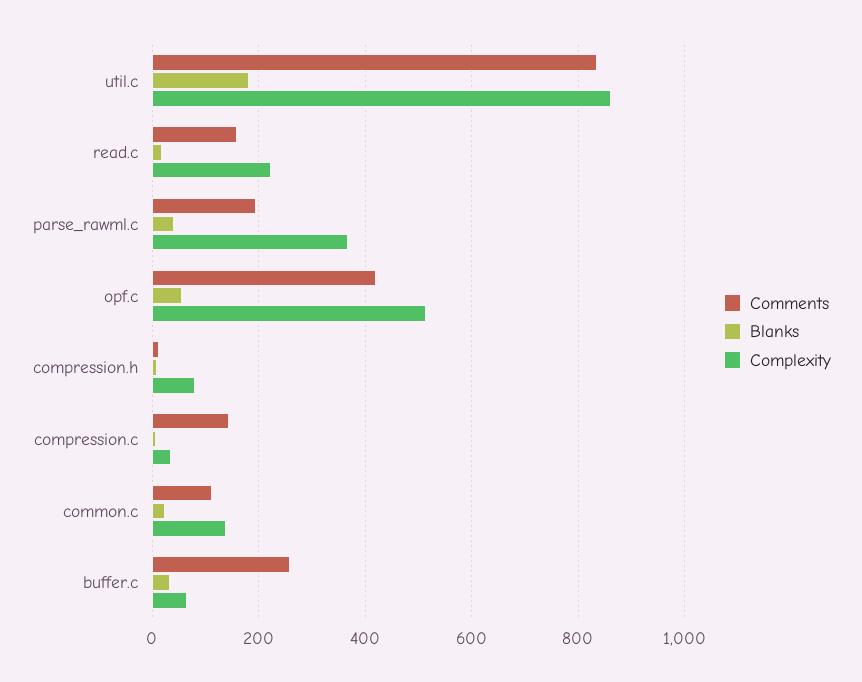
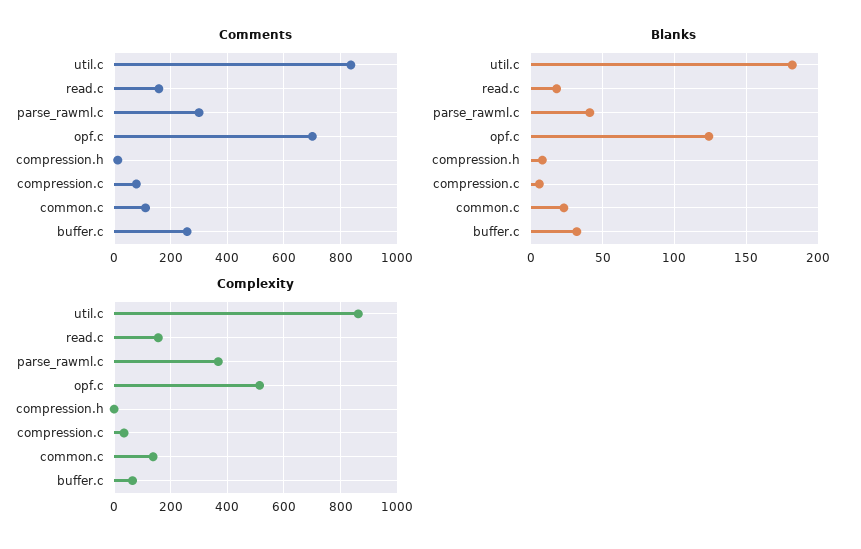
Complexity, read.c: 220 -> 150
Comments, parse_rawml.c: 200 -> 300
Comments, opf.c: 420 -> 700
Blanks, opf.c: 60 -> 125
Complexity, compression.h: 80 -> 0
Comments, compression.c: 140 -> 75

